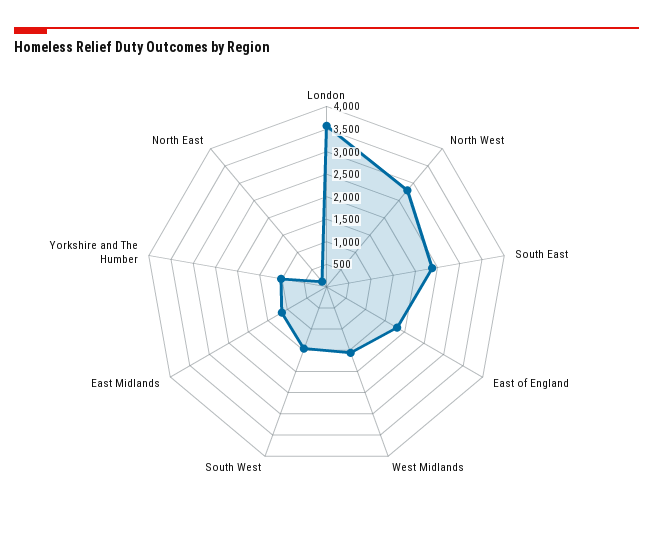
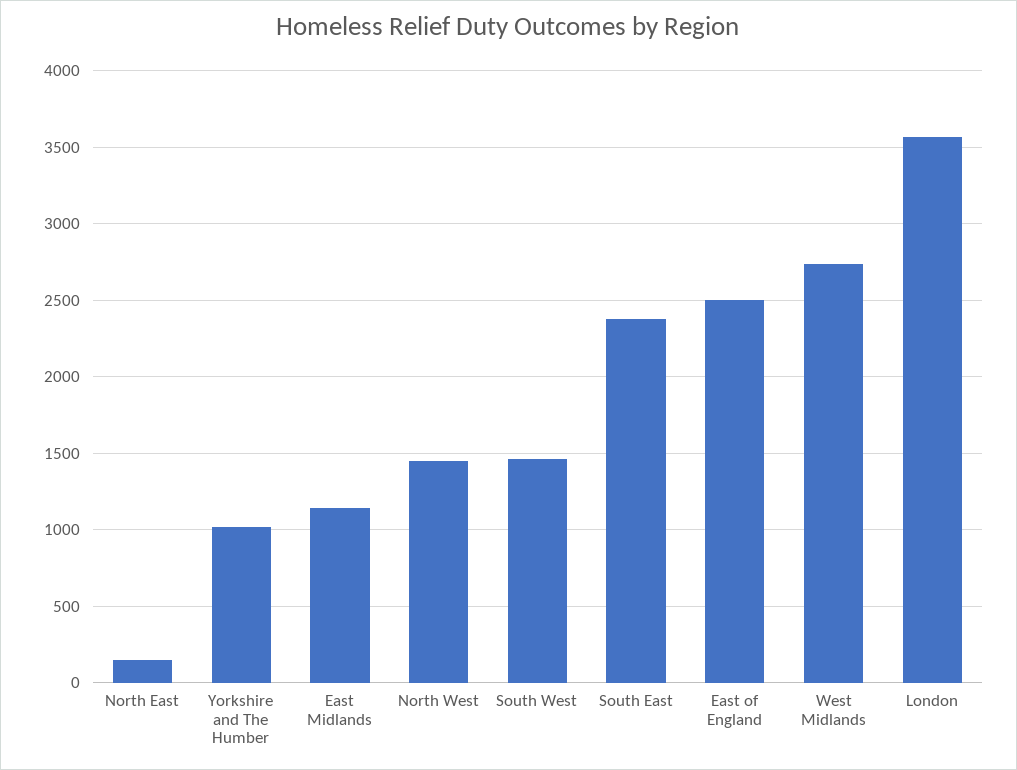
North West: 2750 -> 1450
East of England: 1750 -> 2500
West Midlands: 1500 -> 2750

